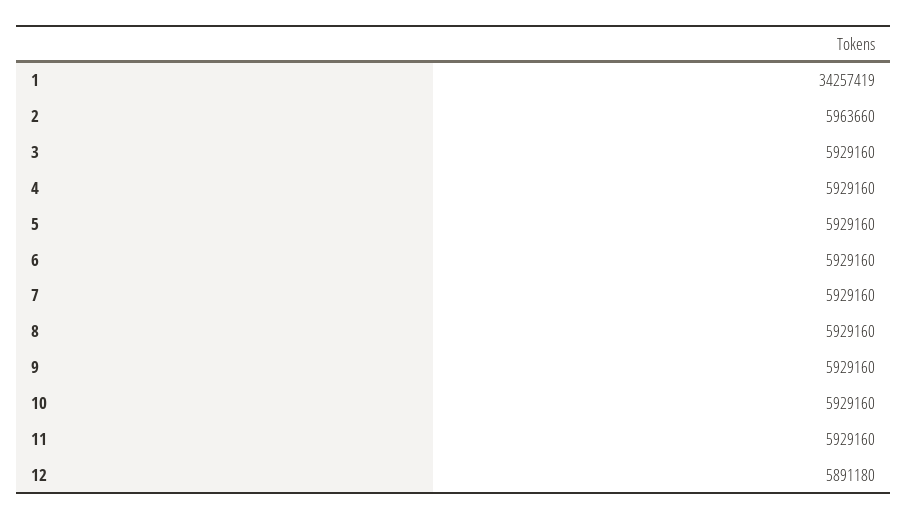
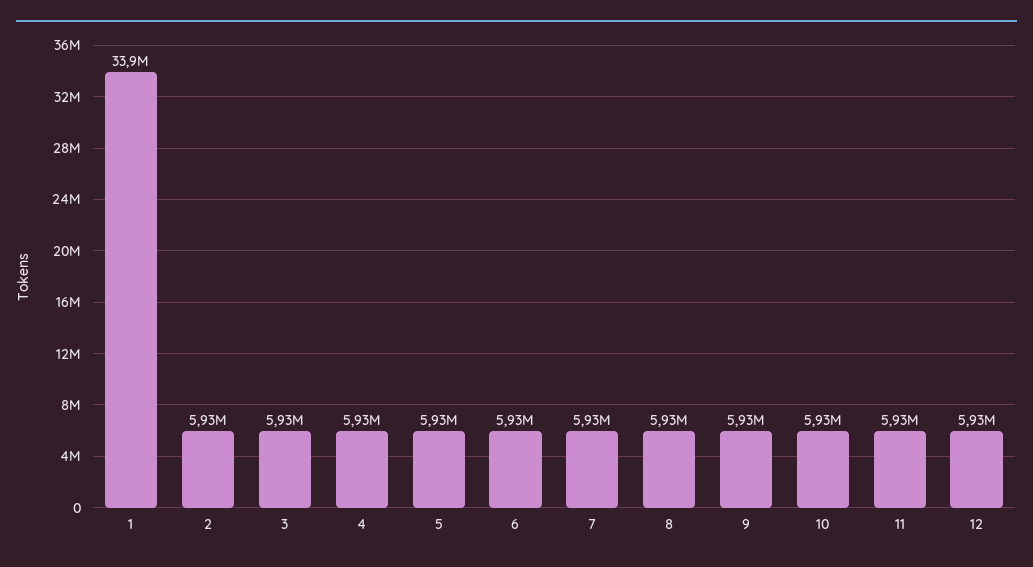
1: 34257419 -> 33900000
2: 5963660 -> 5930000
12: 5891180 -> 5930000

